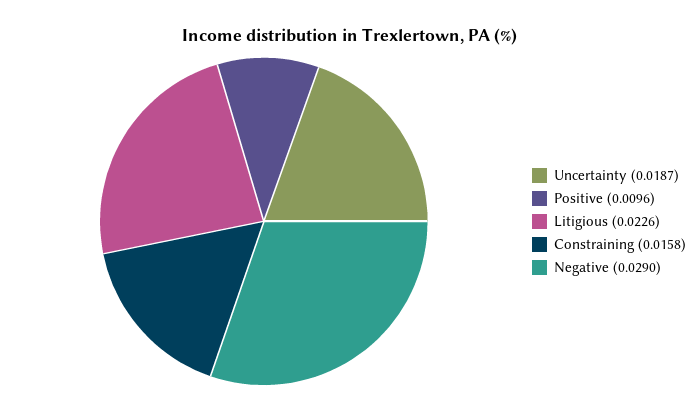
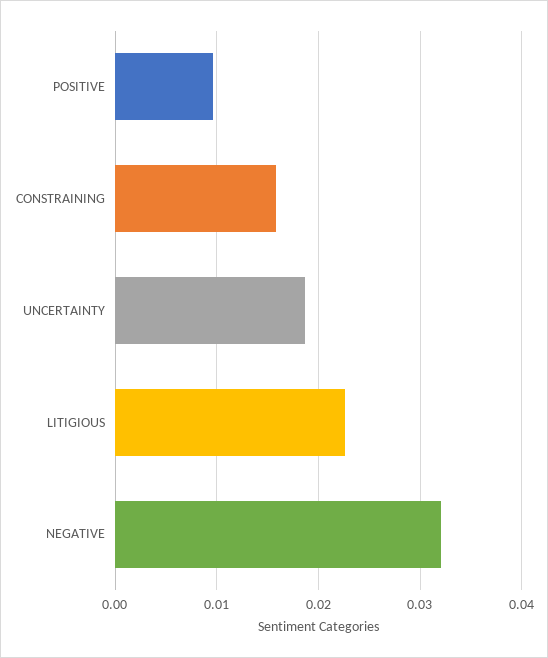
Negative: 0.029 -> 0.032

